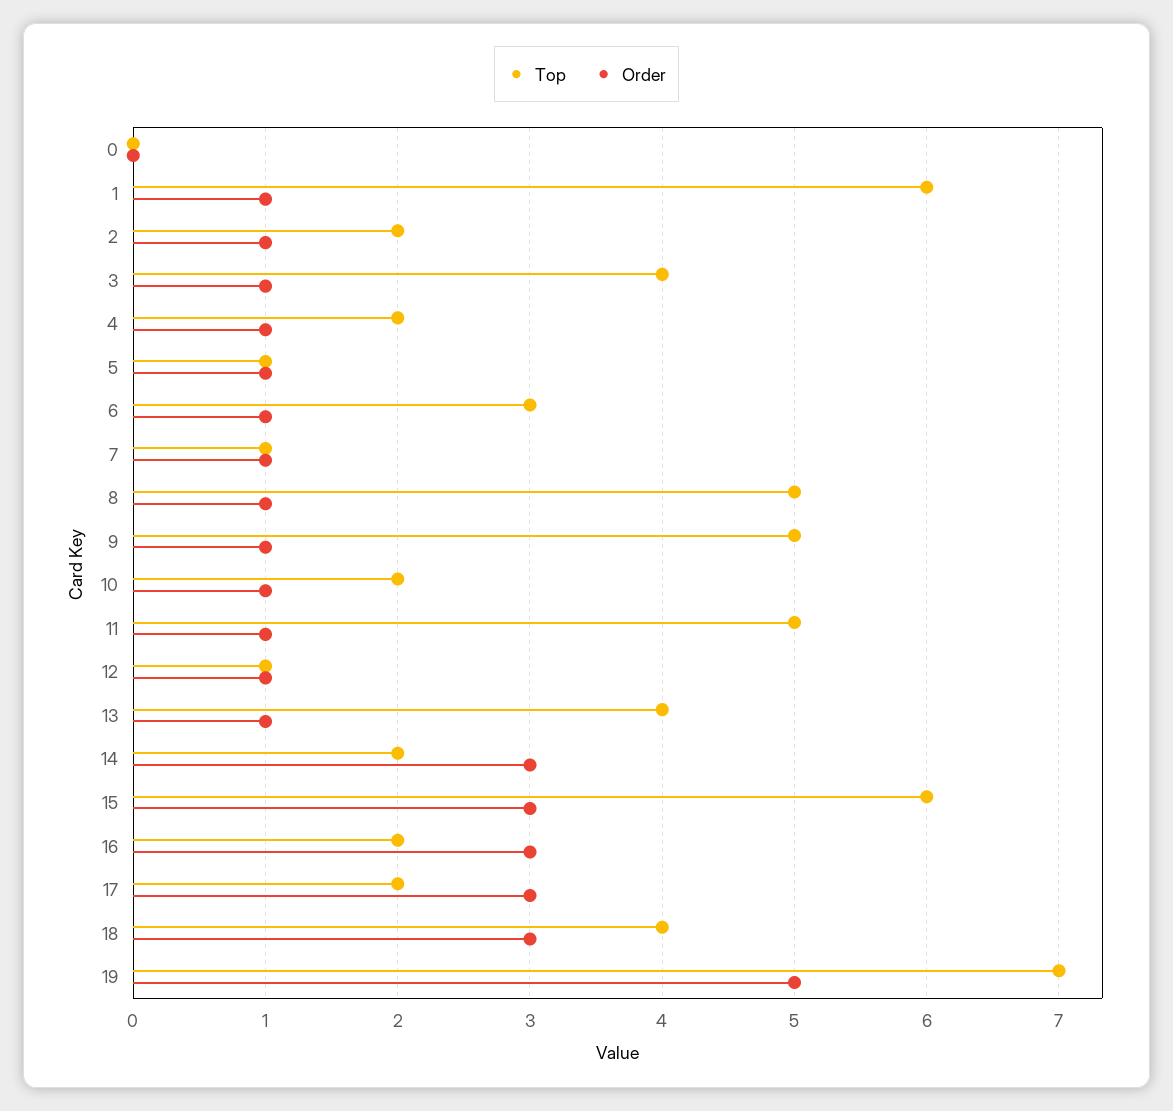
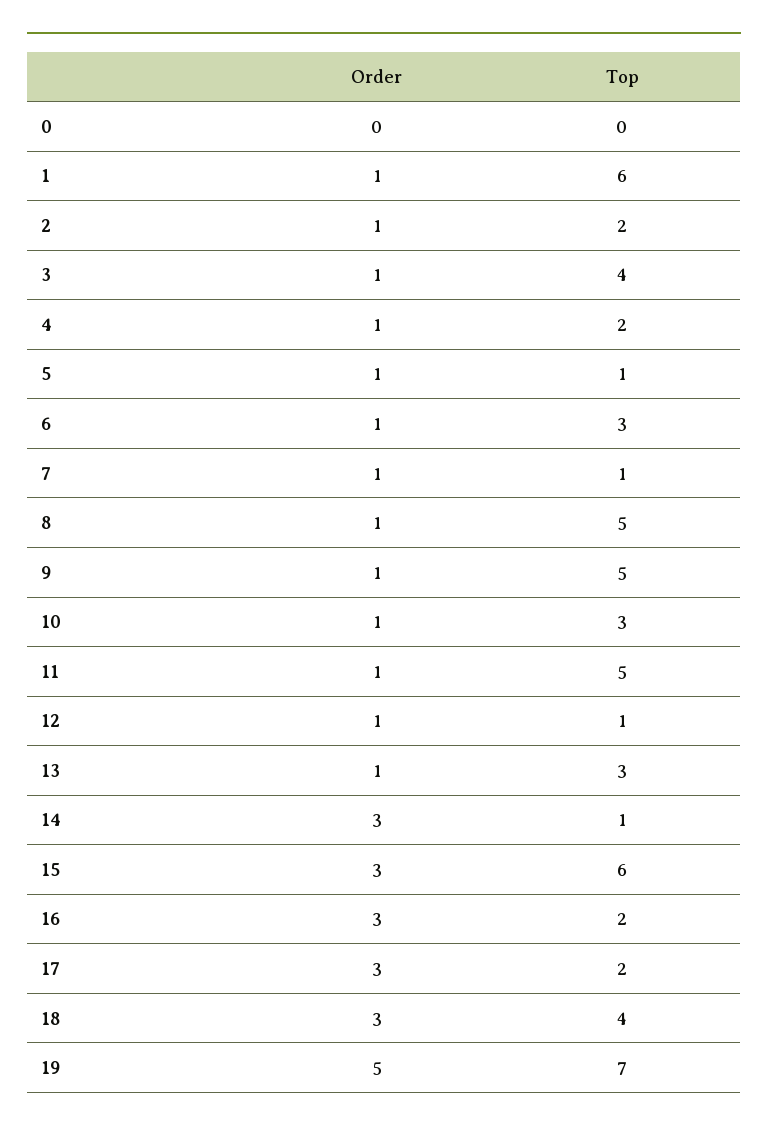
Top, 10: 2 -> 3
Top, 13: 4 -> 3
Top, 14: 2 -> 1

